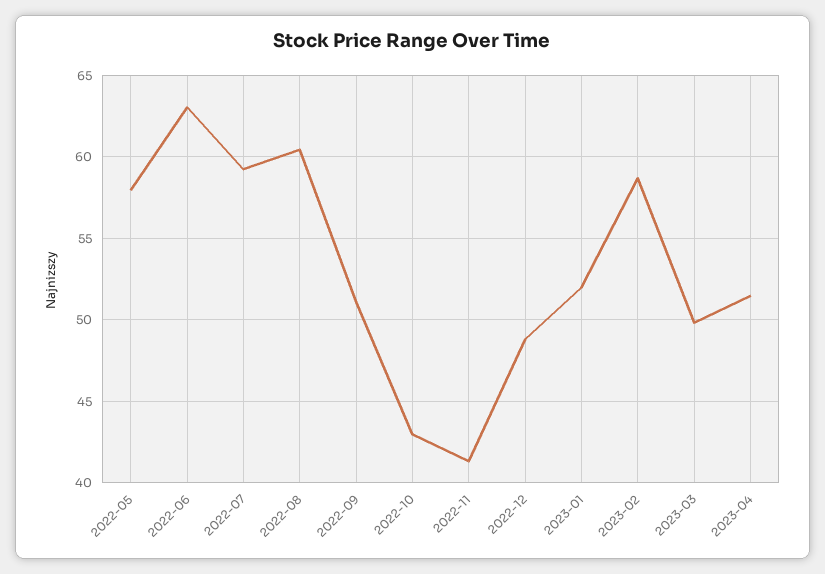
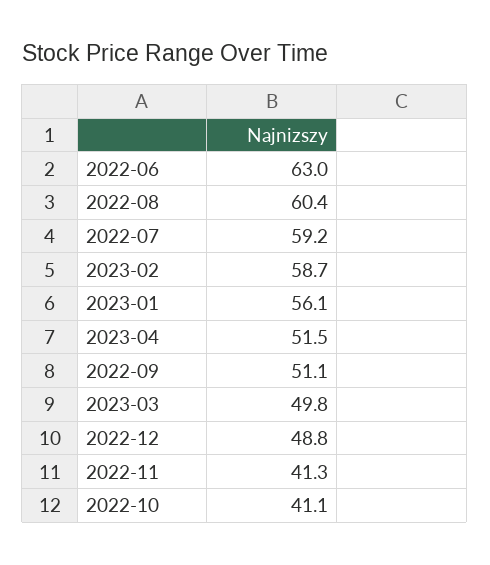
2022-05: 58 -> none
2022-10: 43 -> 41.1
2023-01: 52 -> 56.1

